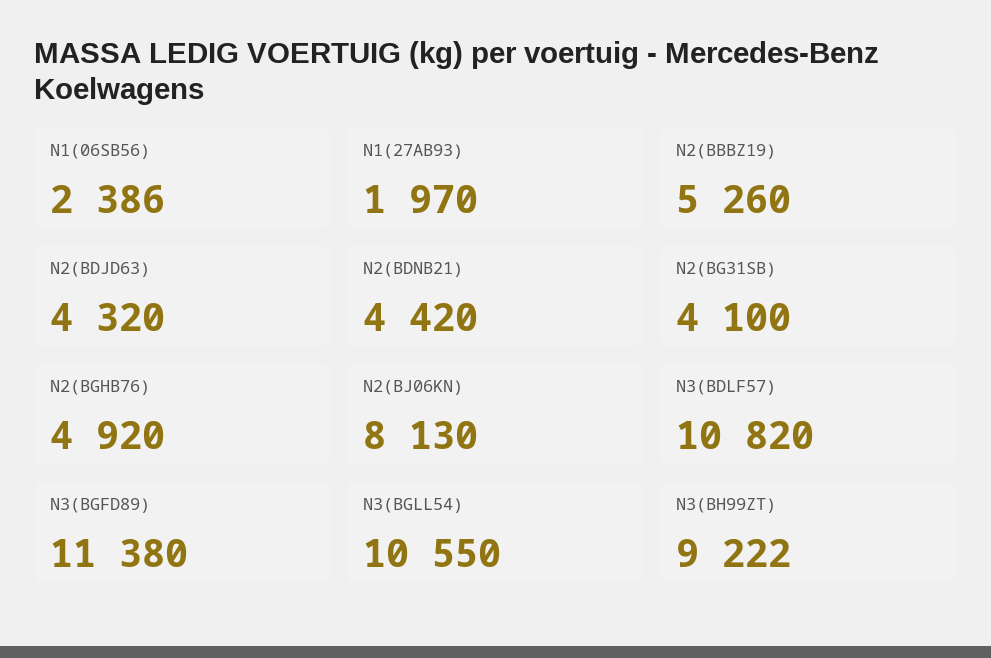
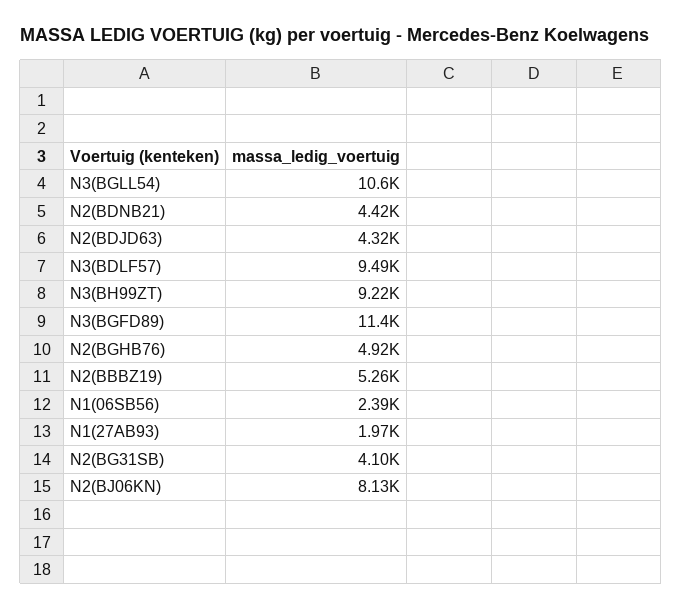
N3(BDLF57): 10820 -> 9490

